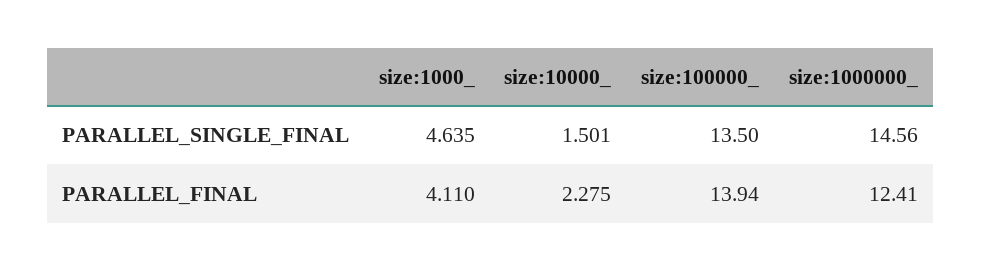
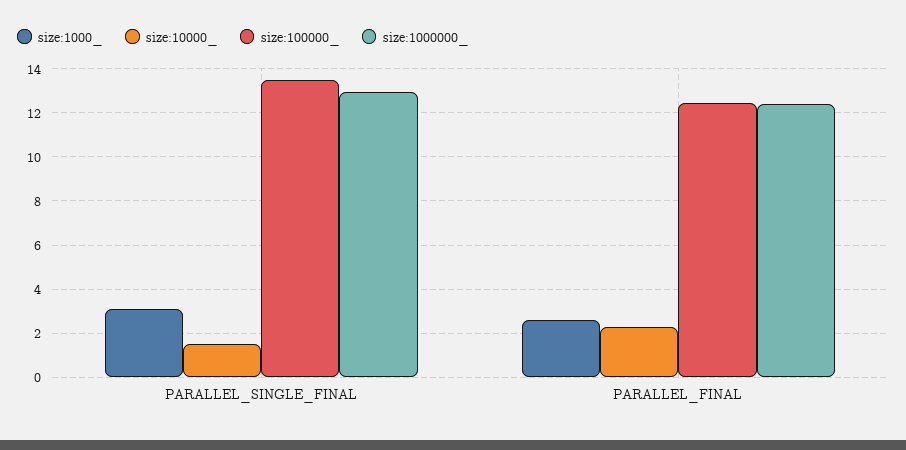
size:1000_, PARALLEL_SINGLE_FINAL: 4.635 -> 3
size:1000000_, PARALLEL_SINGLE_FINAL: 14.56 -> 13
size:1000_, PARALLEL_FINAL: 4.11 -> 2.5
size:100000_, PARALLEL_FINAL: 13.94 -> 12.5

